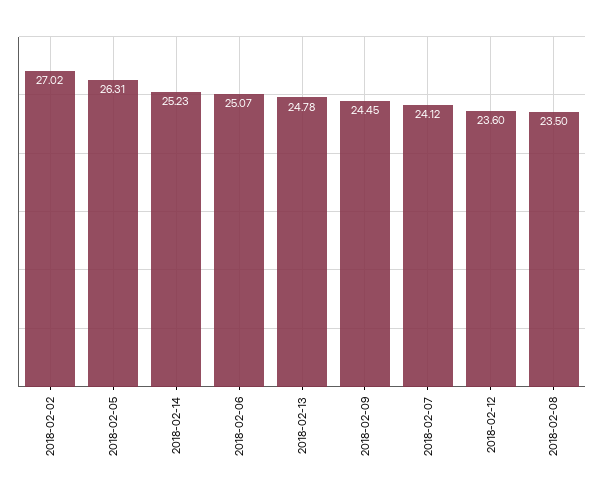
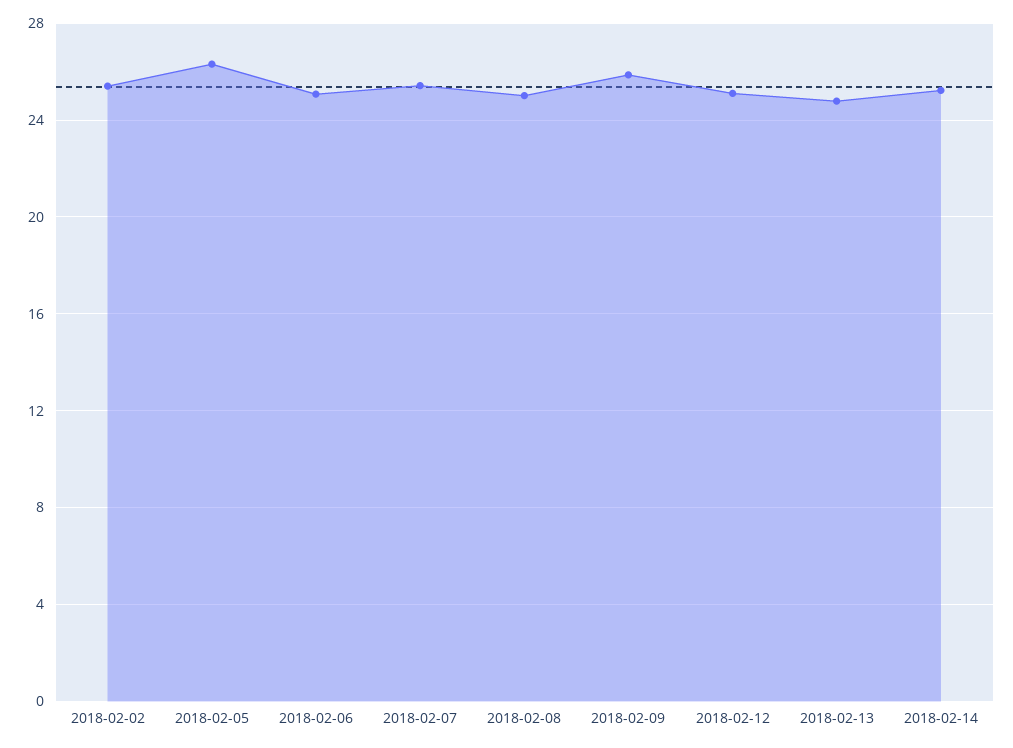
2018-02-02: 27.02 -> 25.5
2018-02-09: 24.45 -> 26
2018-02-07: 24.12 -> 25.5
2018-02-12: 23.6 -> 25
2018-02-08: 23.5 -> 25

